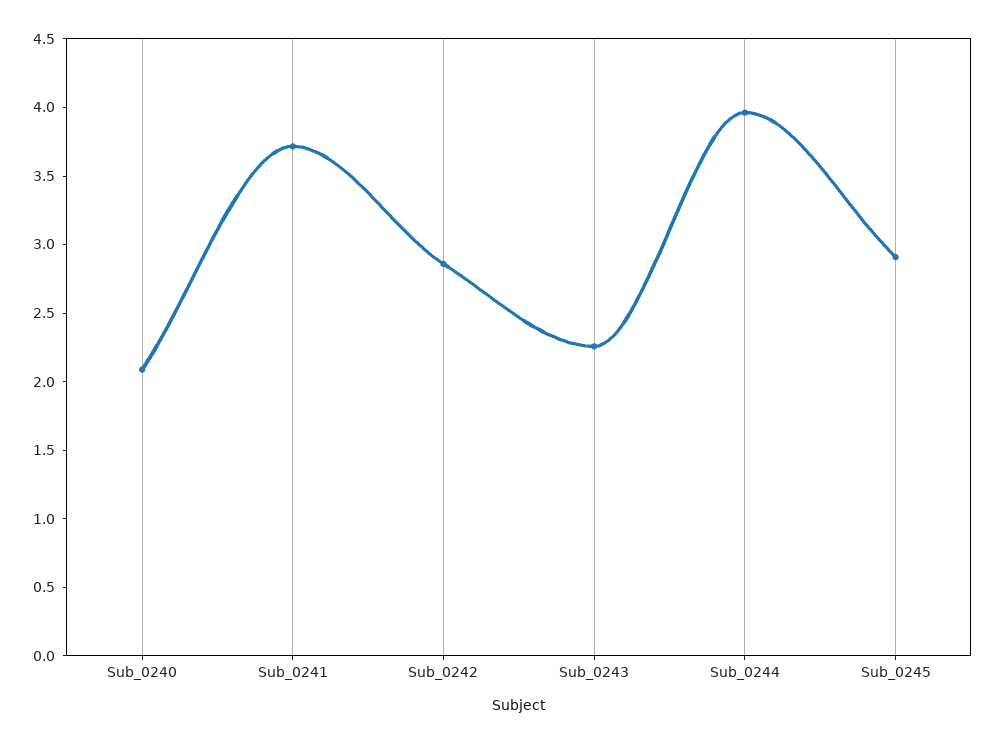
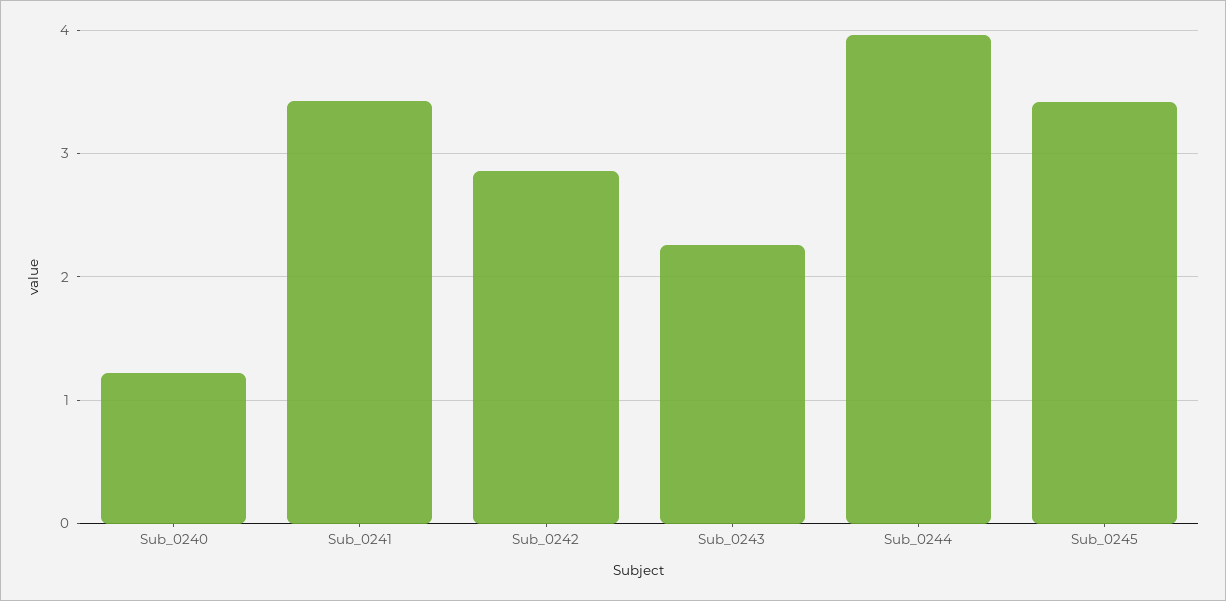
Sub_0240: 2.1 -> 1.2
Sub_0241: 3.7 -> 3.4
Sub_0245: 2.9 -> 3.4

